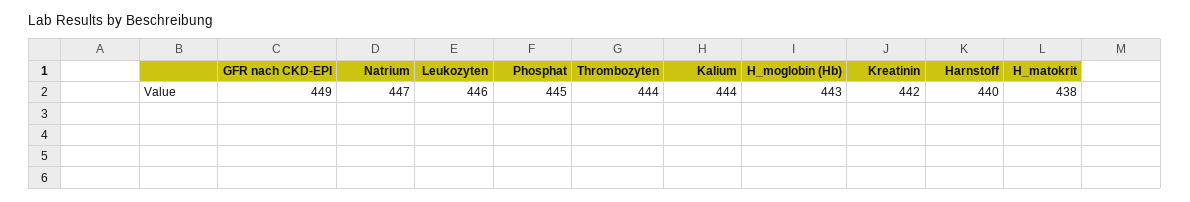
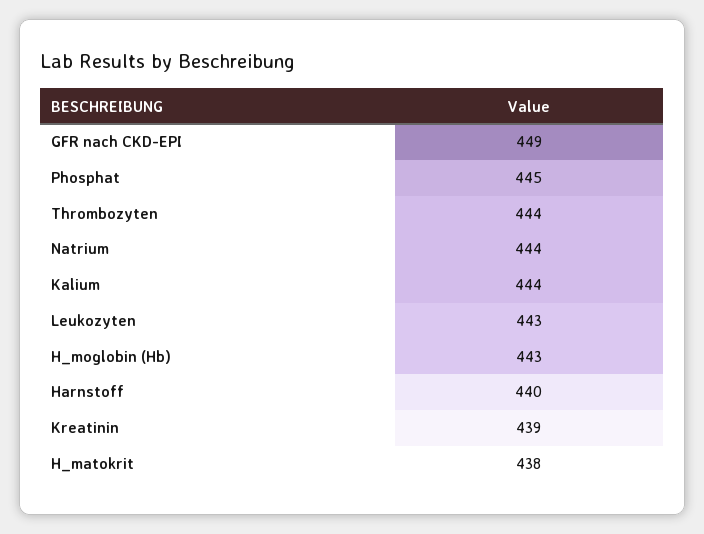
Natrium: 447 -> 444
Leukozyten: 446 -> 443
Kreatinin: 442 -> 439

